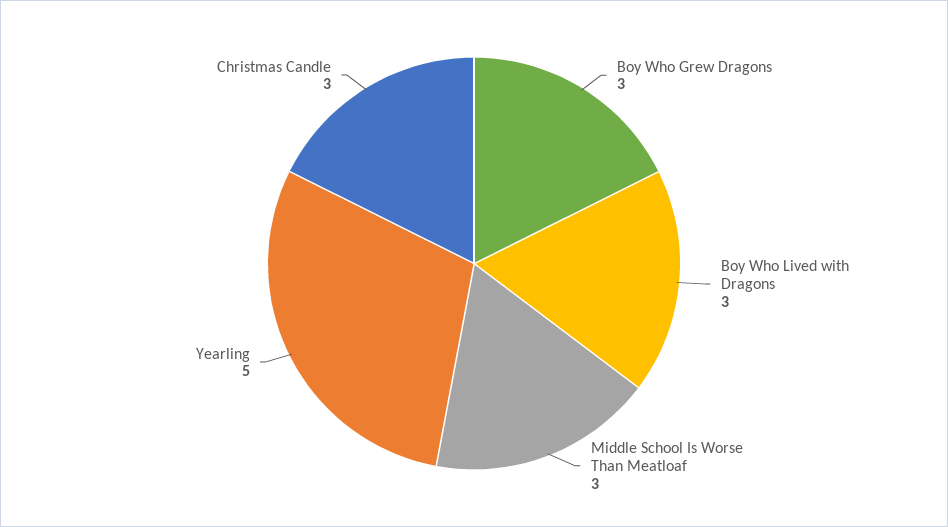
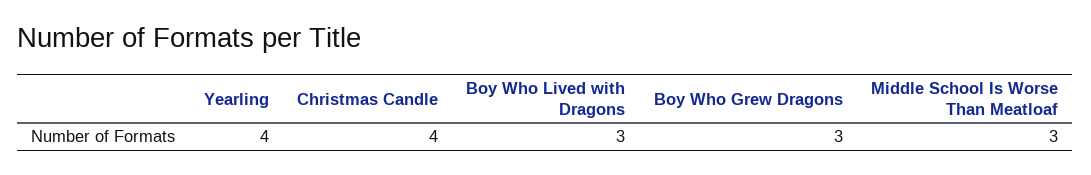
Yearling: 5 -> 4
Christmas Candle: 3 -> 4

